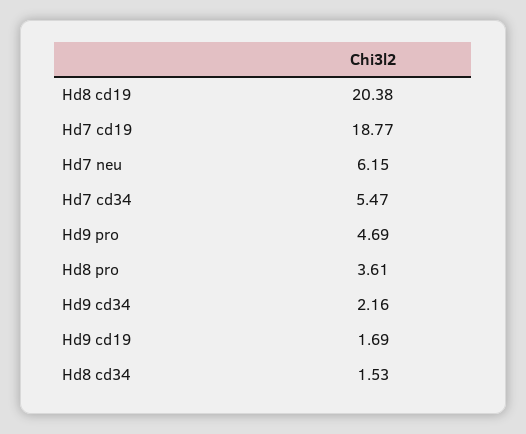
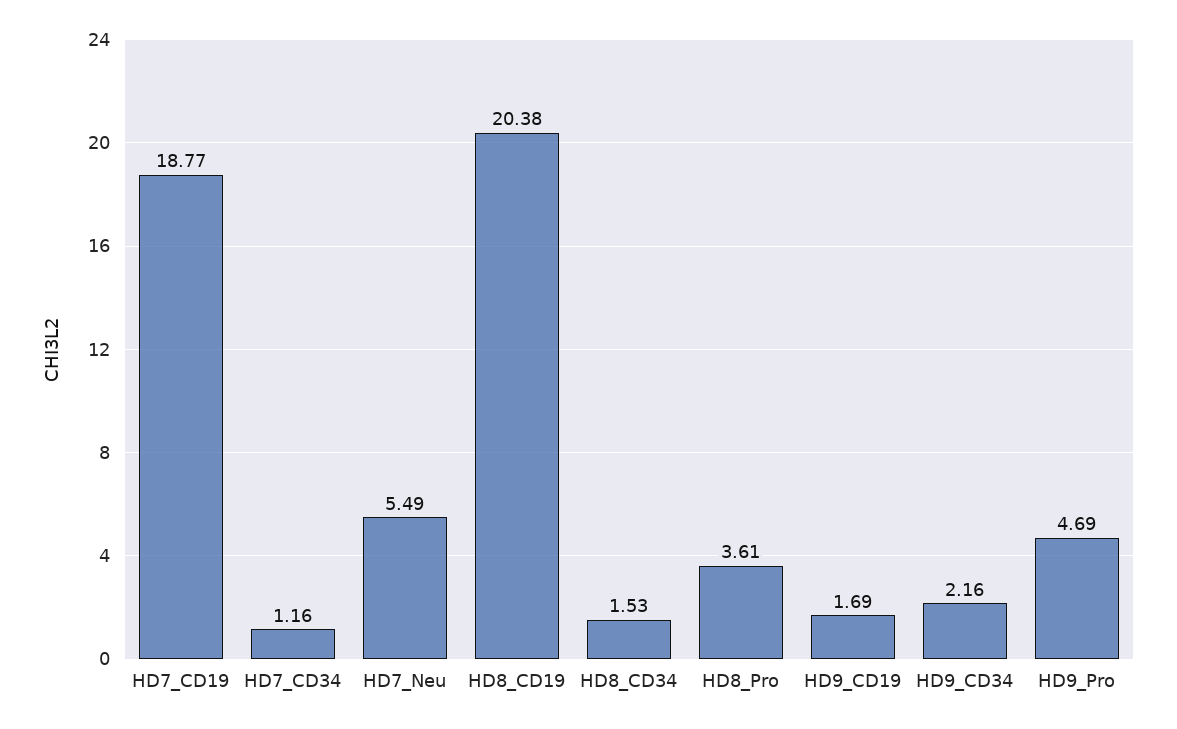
Hd7 neu: 6.15 -> 5.49
Hd7 cd34: 5.47 -> 1.16

